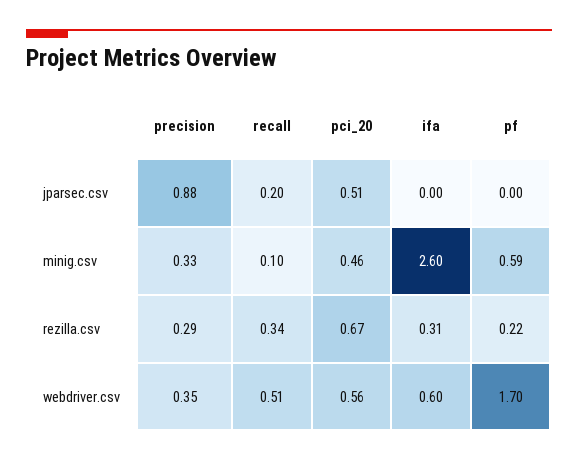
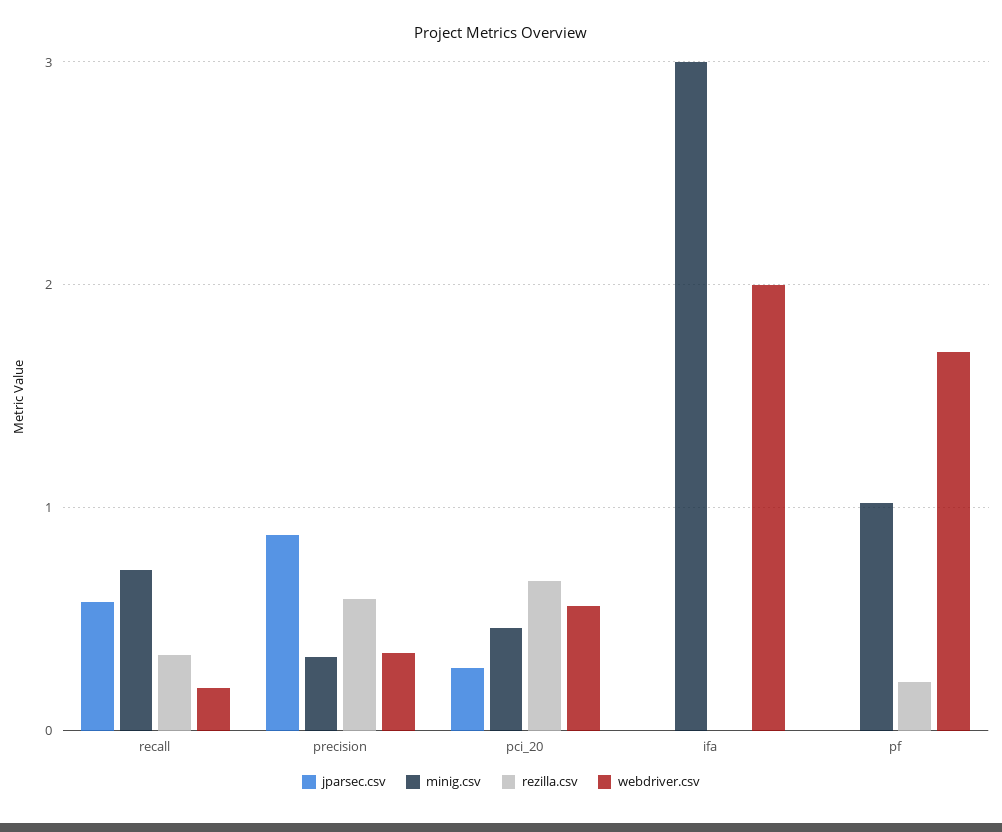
jparsec.csv, recall: 0.2 -> 0.6
jparsec.csv, pci_20: 0.51 -> 0.3
minig.csv, recall: 0.1 -> 0.7
minig.csv, ifa: 2.6 -> 3
minig.csv, pf: 0.59 -> 1
rezilla.csv, precision: 0.29 -> 0.6
rezilla.csv, ifa: 0.31 -> 0
webdriver.csv, recall: 0.51 -> 0.2
webdriver.csv, ifa: 0.6 -> 2

